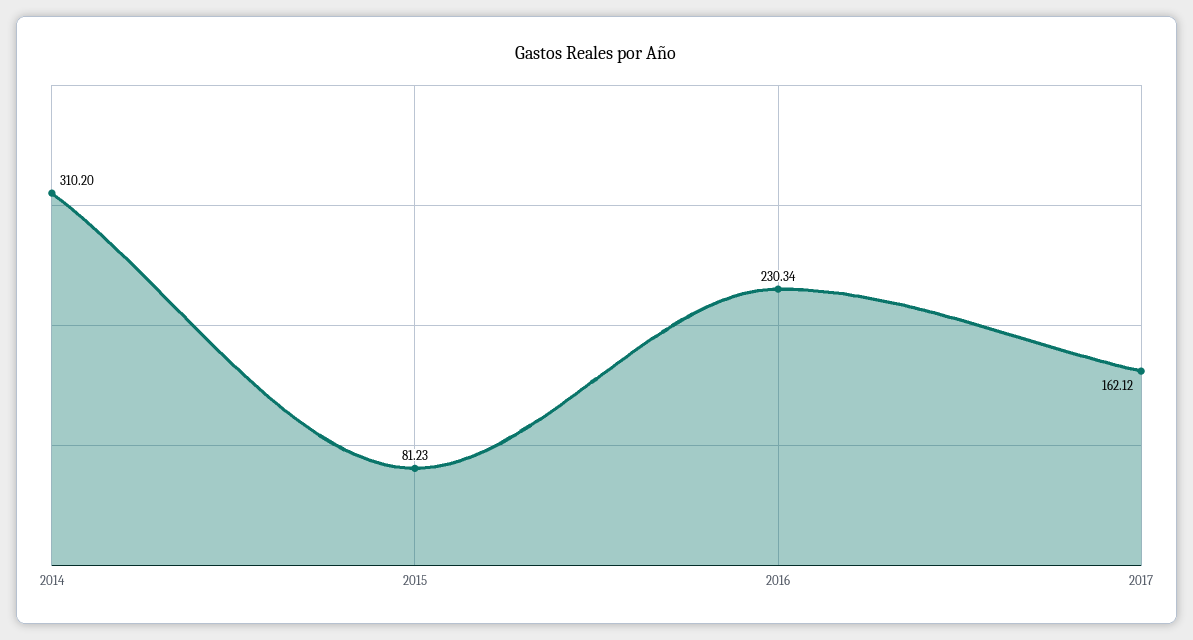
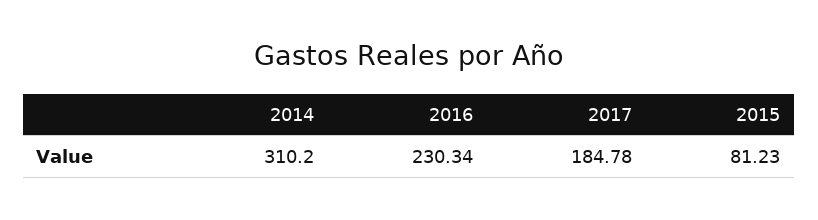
2017: 162.12 -> 184.78

